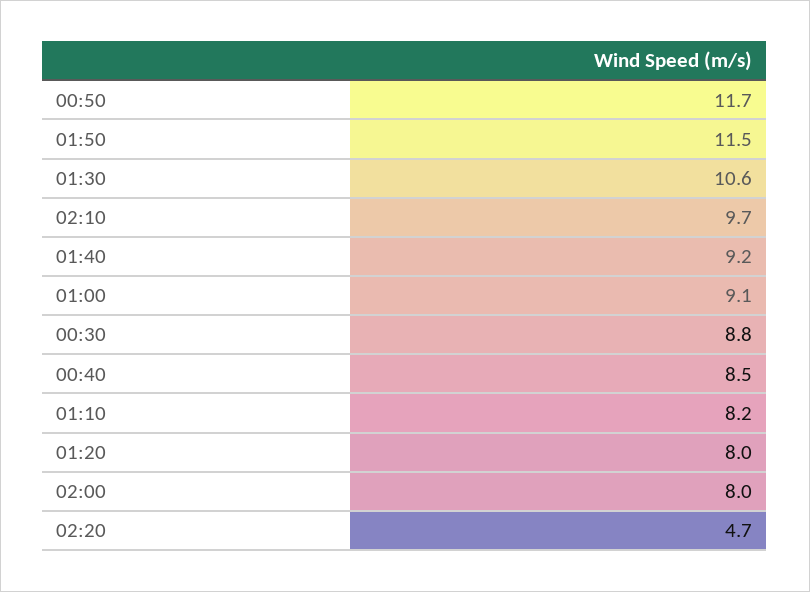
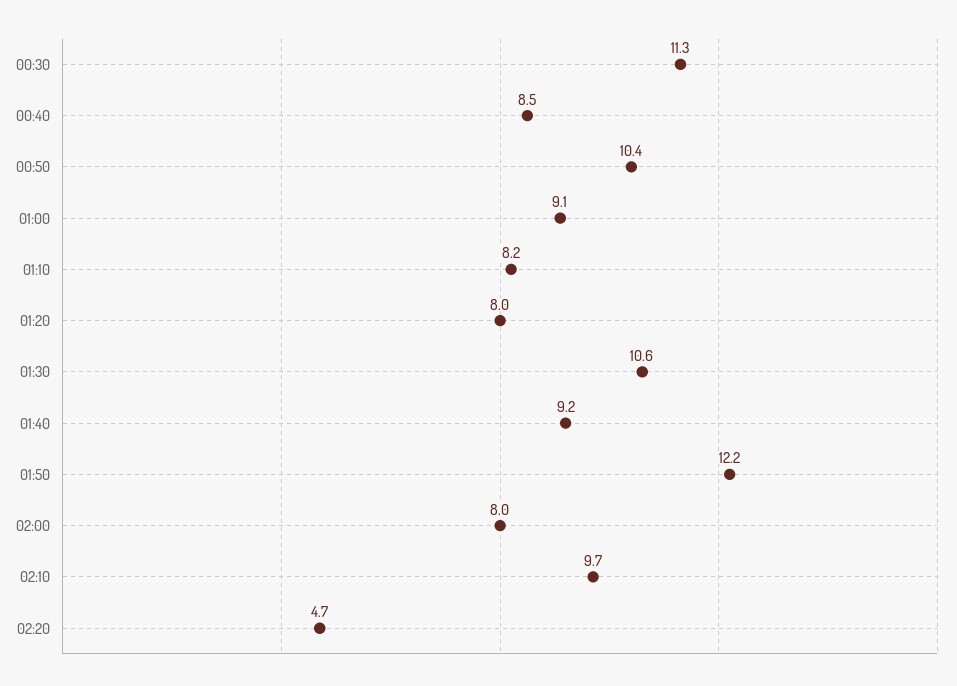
00:50: 11.7 -> 10.4
01:50: 11.5 -> 12.2
00:30: 8.8 -> 11.3

